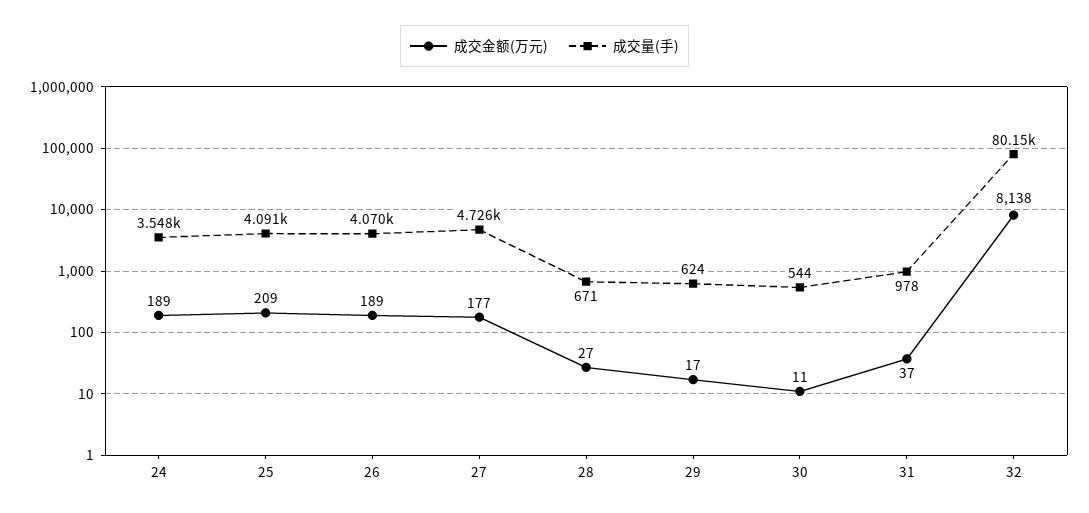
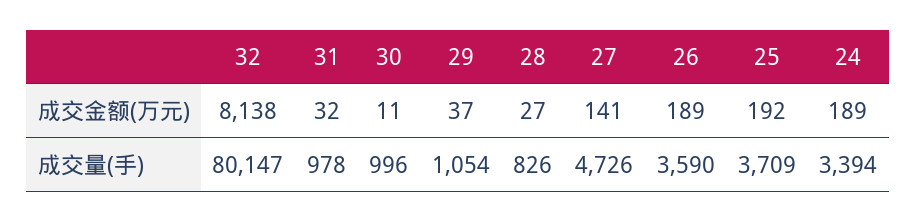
成交量(手), 24: 3548 -> 3394
成交金额(万元), 25: 209 -> 192
成交量(手), 25: 4091 -> 3709
成交量(手), 26: 4070 -> 3590
成交金额(万元), 27: 177 -> 141
成交量(手), 28: 671 -> 826
成交金额(万元), 29: 17 -> 37
成交量(手), 29: 624 -> 1054
成交量(手), 30: 544 -> 996
成交金额(万元), 31: 37 -> 32

